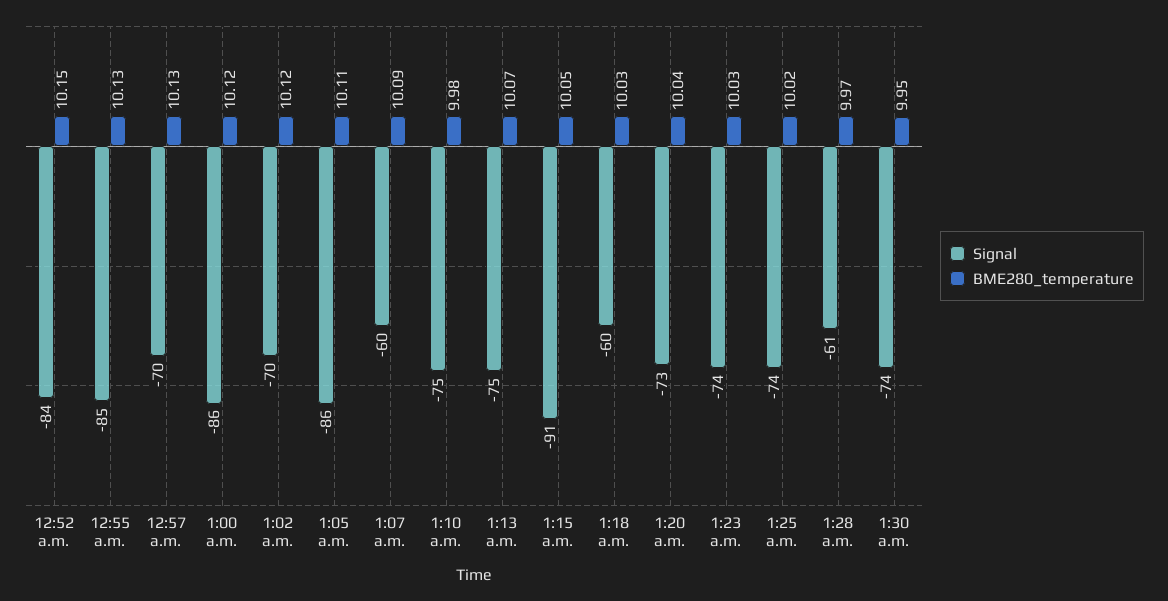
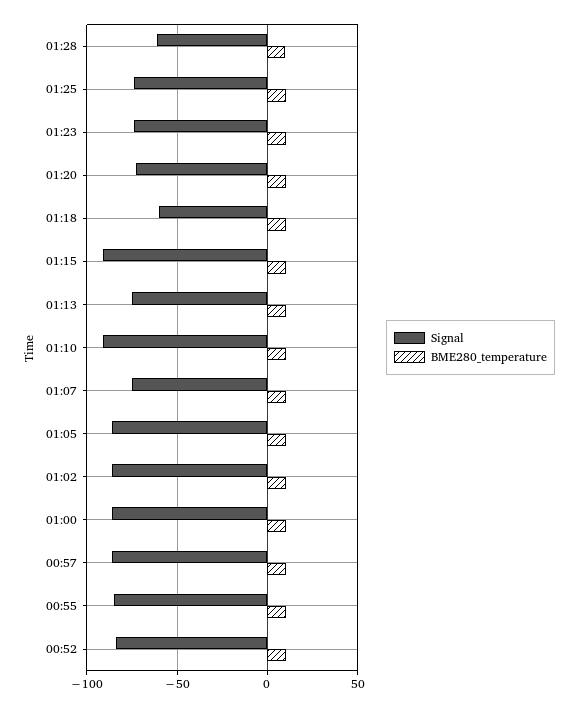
Signal, 12:57 a.m.: -70 -> -85
Signal, 1:02 a.m.: -70 -> -85
Signal, 1:07 a.m.: -60 -> -75
Signal, 1:10 a.m.: -75 -> -90
Signal, 1:30 a.m.: -74 -> none
BME280_temperature, 1:30 a.m.: 9.95 -> none

